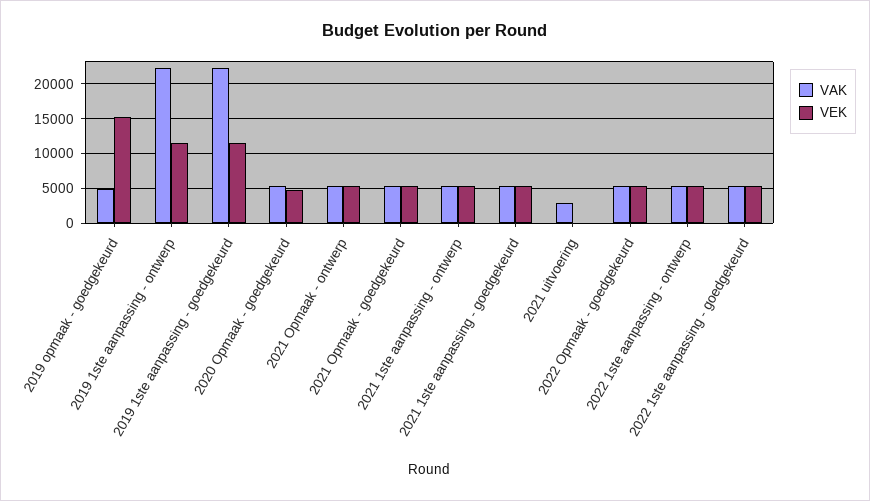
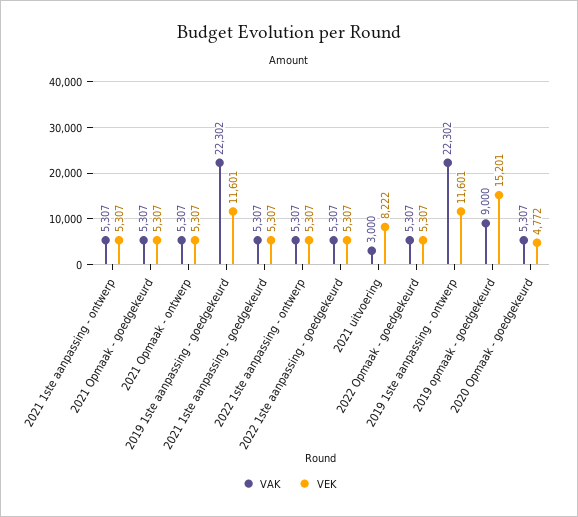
VAK, 2019 opmaak - goedgekeurd: 5000 -> 9000
VEK, 2021 uitvoering: 0 -> 8222

